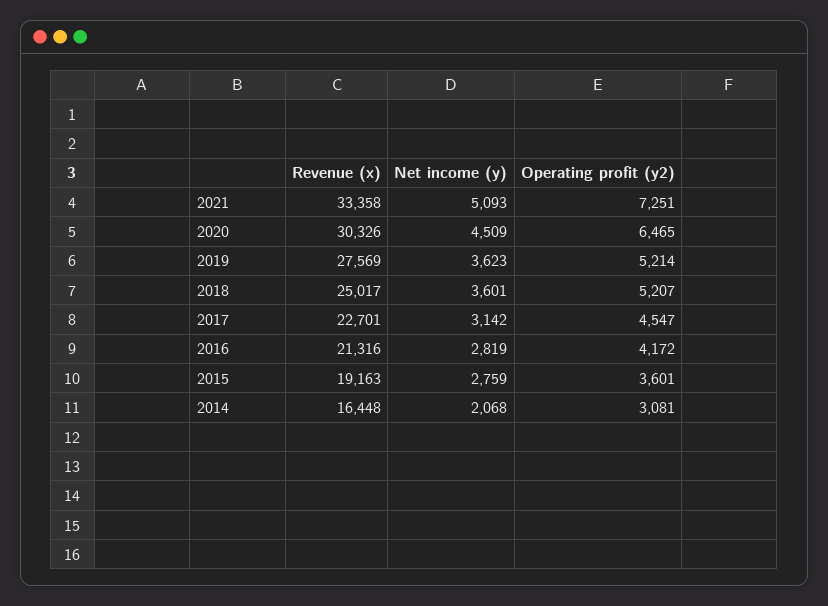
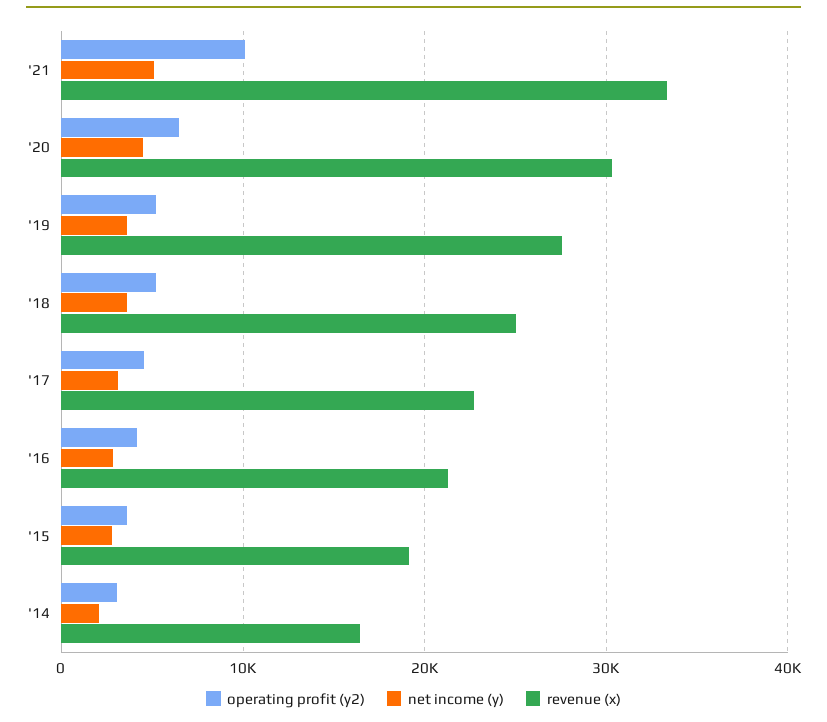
Operating profit (y2), 2021: 7251 -> 10000

